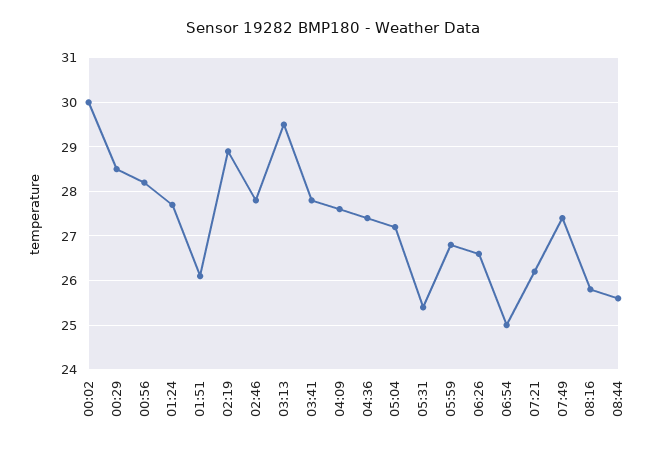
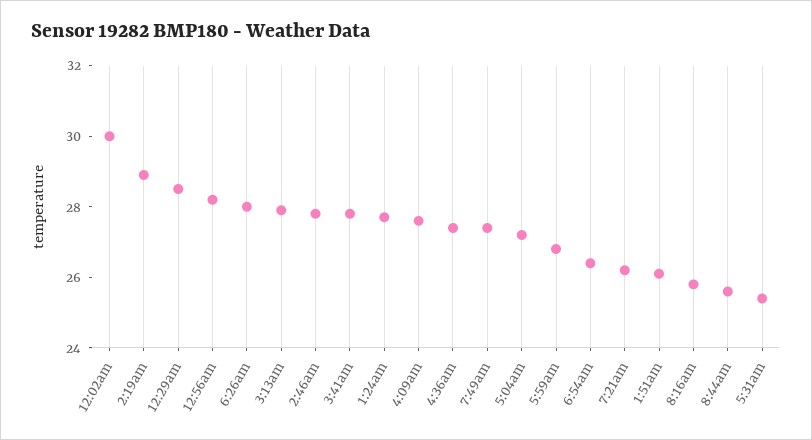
03:13: 29.5 -> 28
06:26: 26.5 -> 28
06:54: 25 -> 26.5

